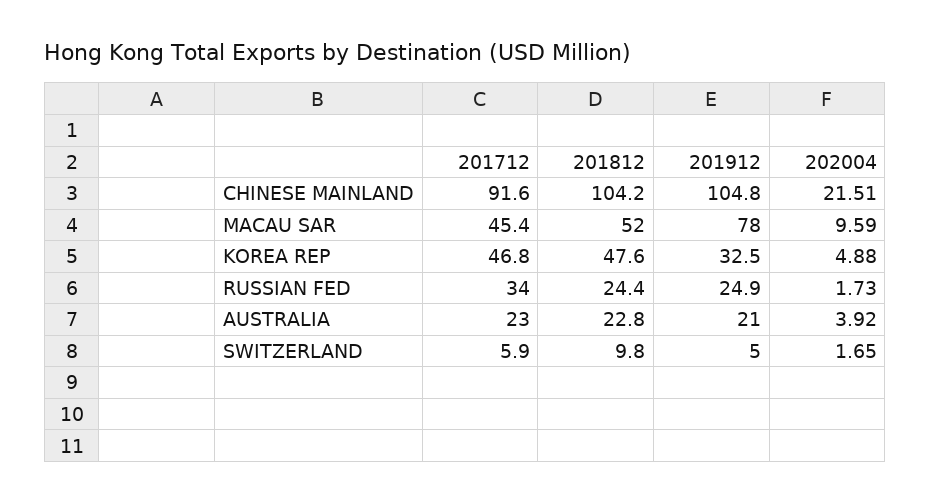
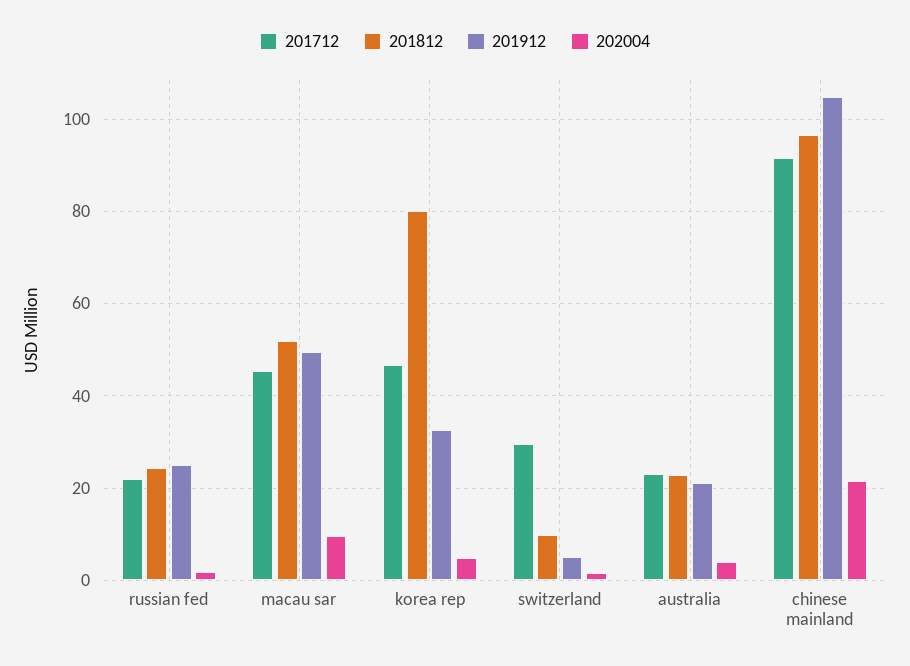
201812, CHINESE MAINLAND: 104.2 -> 96
201912, MACAU SAR: 78 -> 50
201812, KOREA REP: 47.6 -> 80
201712, RUSSIAN FED: 34 -> 22
201712, SWITZERLAND: 5.9 -> 30

